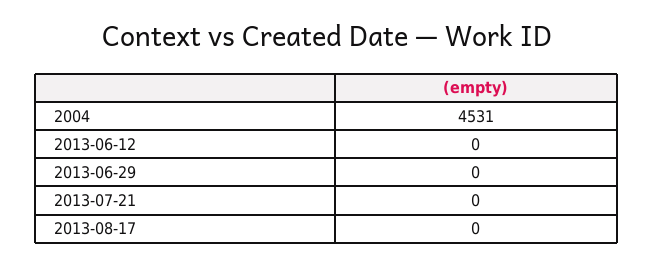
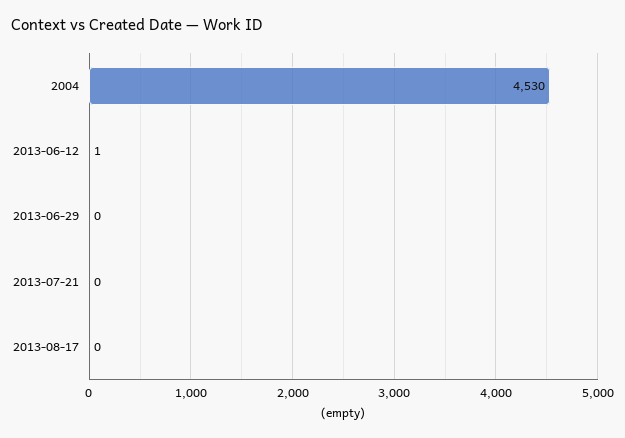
2004: 4531 -> 4530
2013-06-12: 0 -> 1

